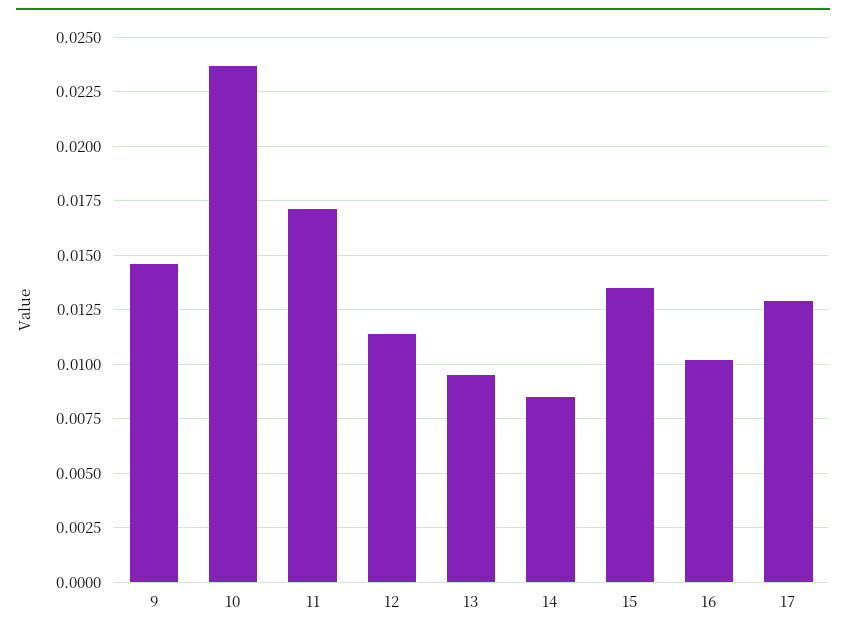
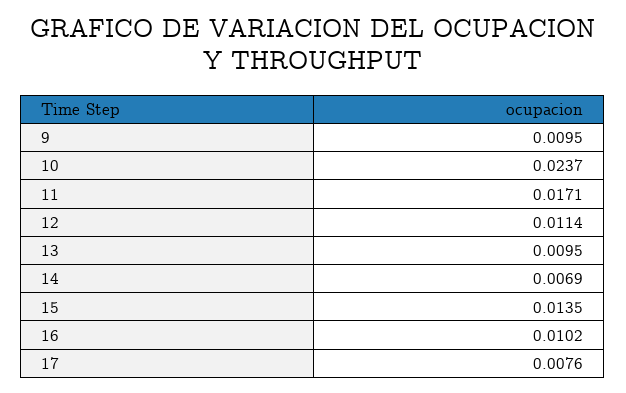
9: 0.0145 -> 0.0095
14: 0.0085 -> 0.0069
17: 0.013 -> 0.0076

